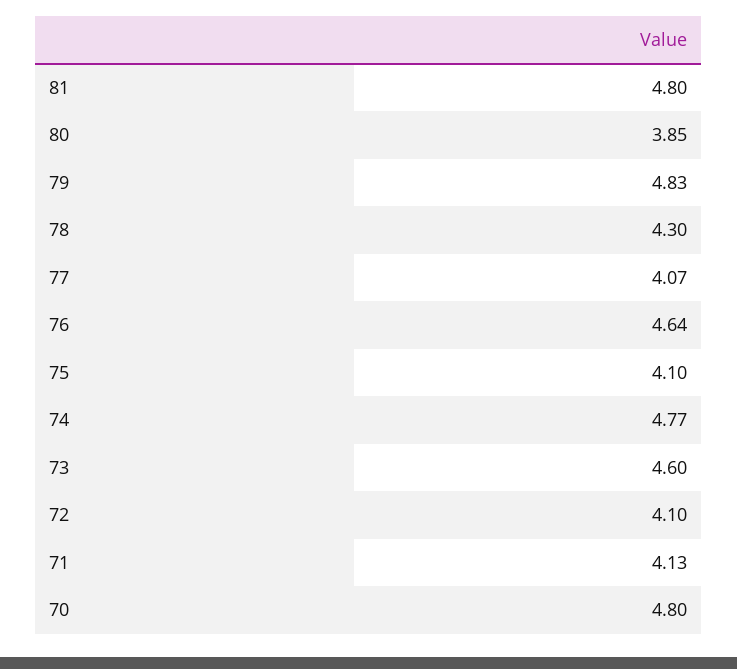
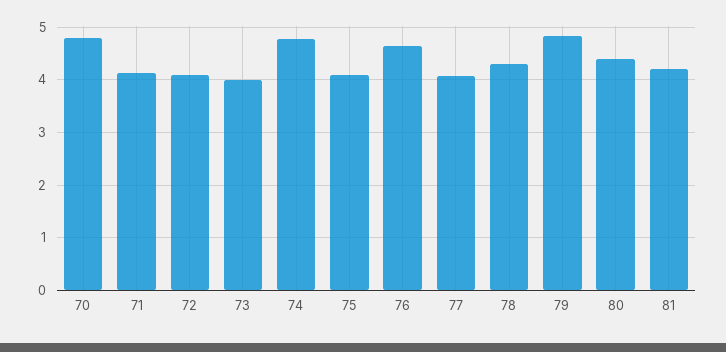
81: 4.8 -> 4.2
80: 3.85 -> 4.4
73: 4.6 -> 4

